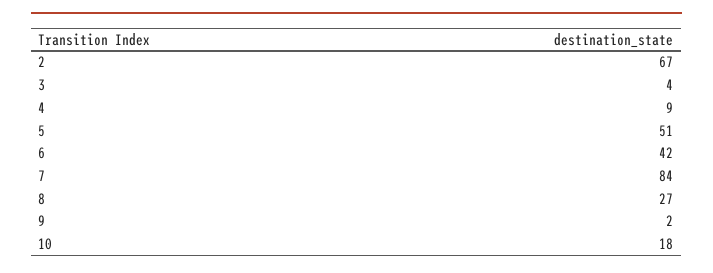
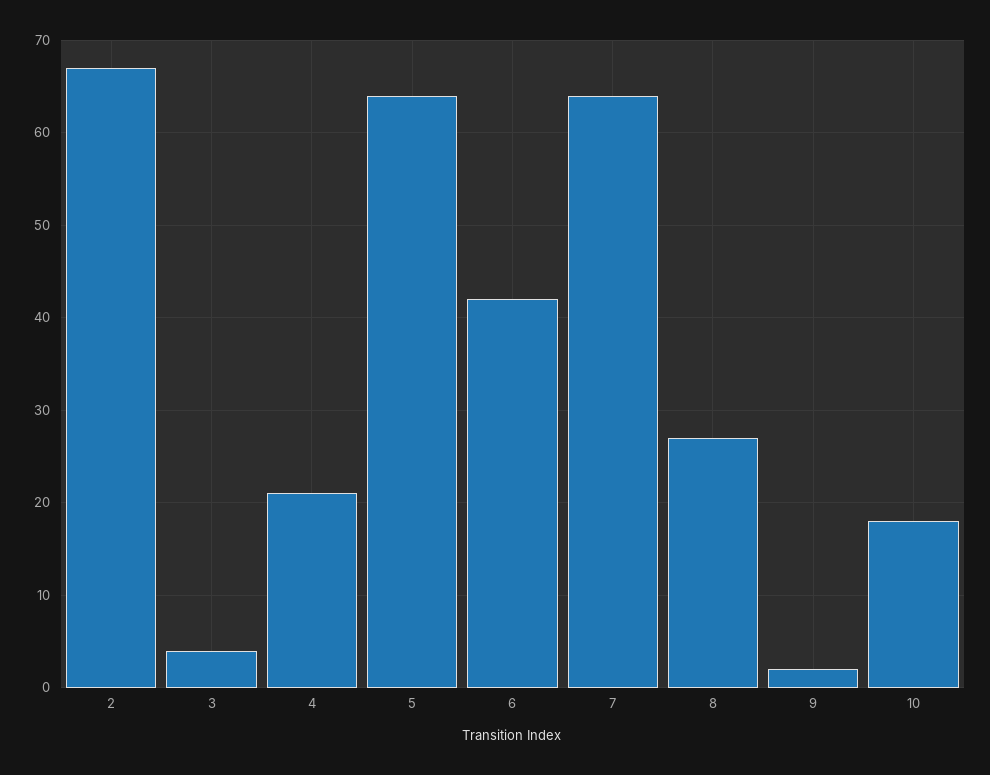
4: 9 -> 21
5: 51 -> 64
7: 84 -> 64

